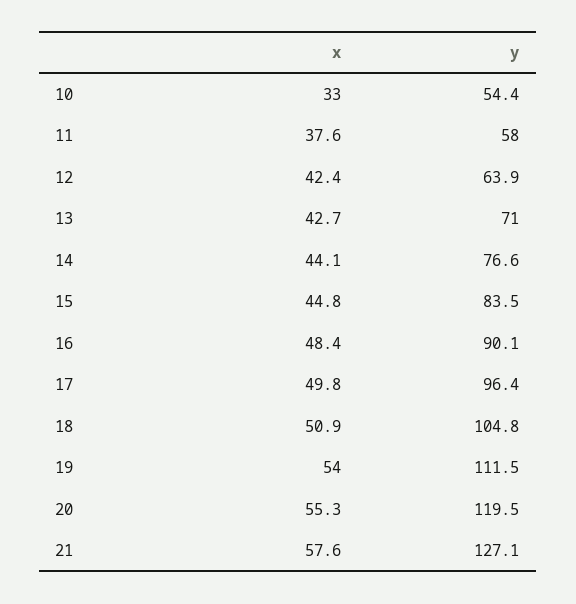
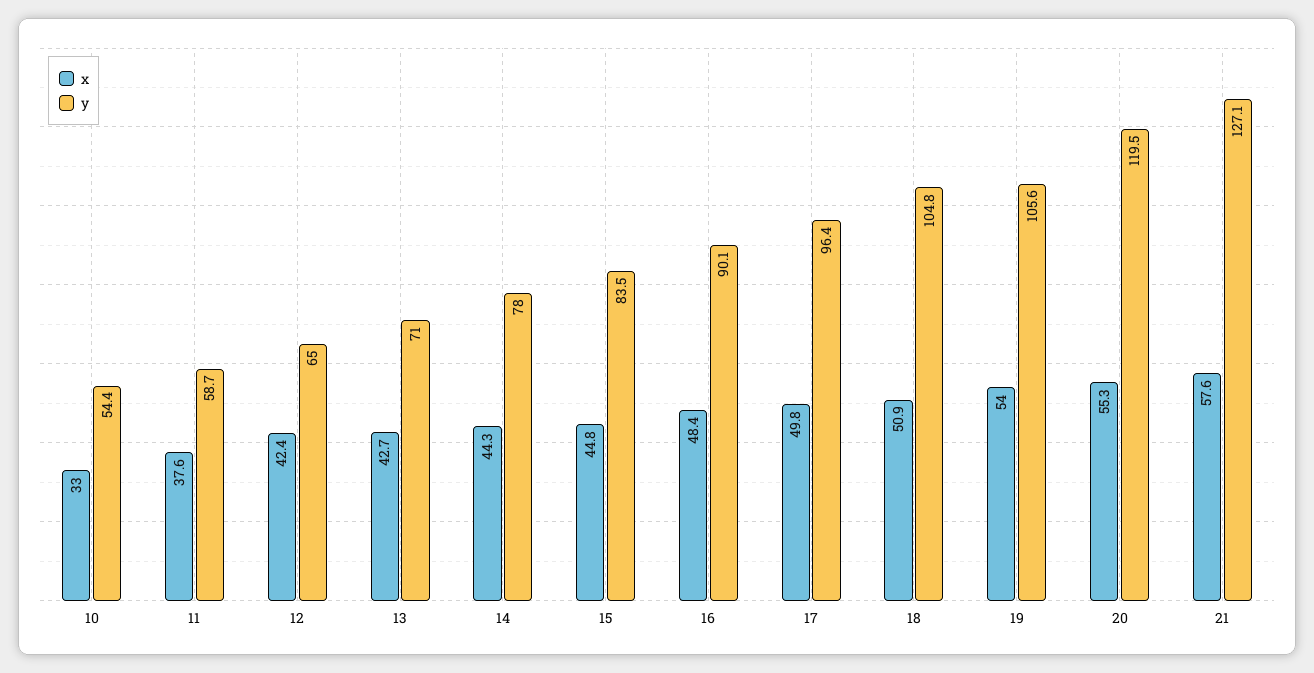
y, 11: 58 -> 58.7
y, 12: 63.9 -> 65
x, 14: 44.1 -> 44.3
y, 14: 76.6 -> 78
y, 19: 111.5 -> 105.6

